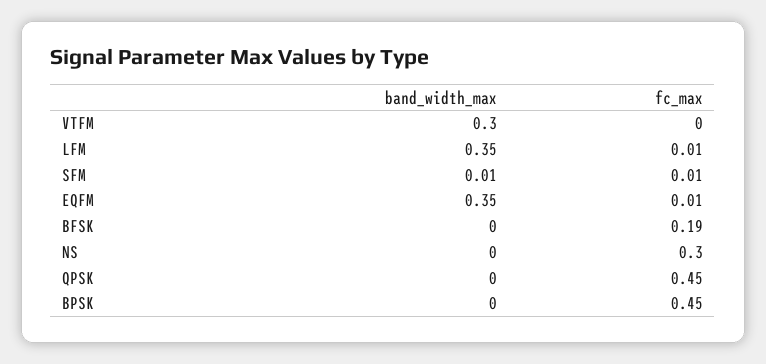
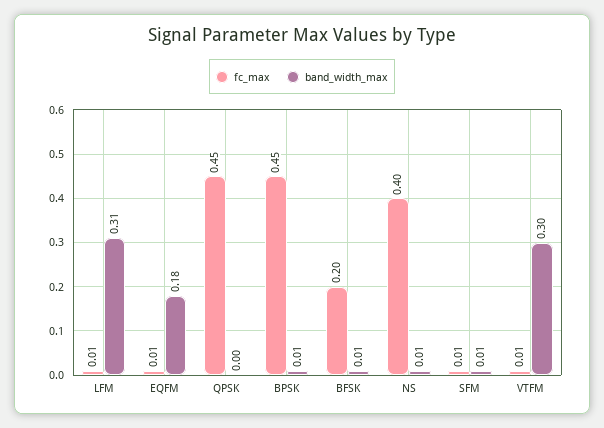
fc_max, VTFM: 0 -> 0.01
band_width_max, LFM: 0.35 -> 0.31
band_width_max, EQFM: 0.35 -> 0.18
band_width_max, BFSK: 0 -> 0.01
fc_max, BFSK: 0.19 -> 0.2
band_width_max, NS: 0 -> 0.01
fc_max, NS: 0.3 -> 0.4
band_width_max, BPSK: 0 -> 0.01

